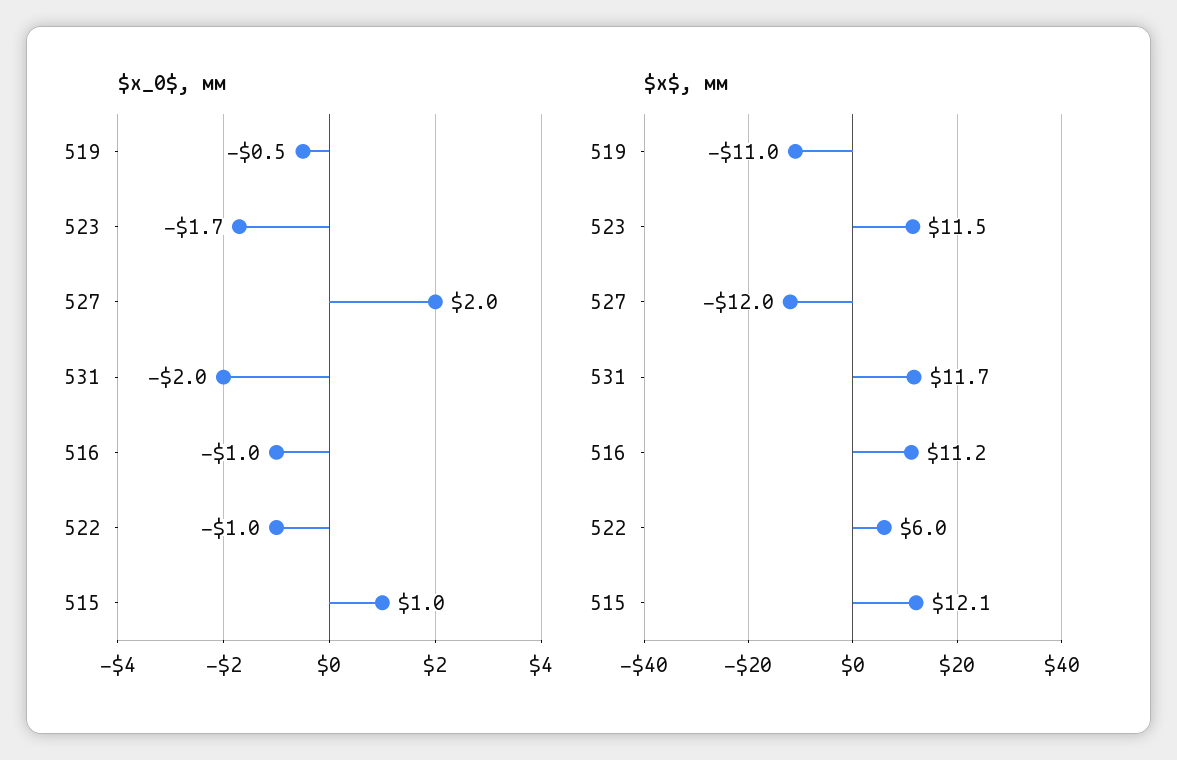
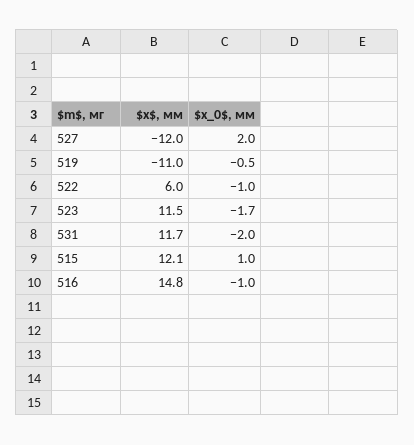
$x$, мм, 516: 11.2 -> 14.8

